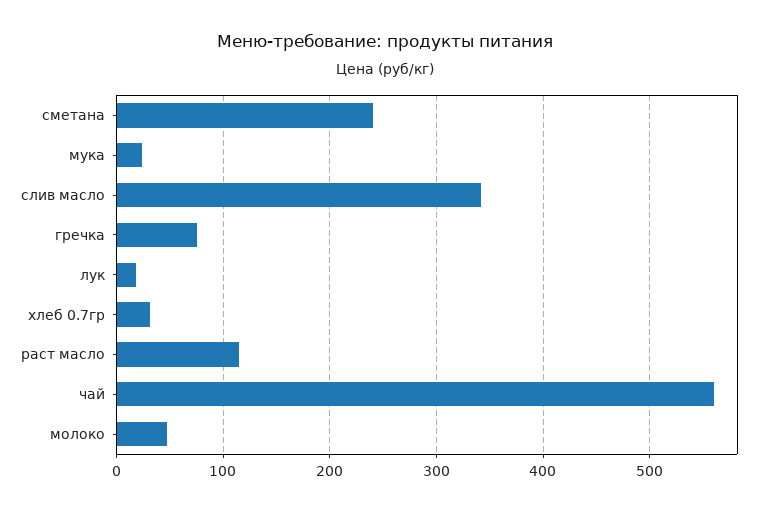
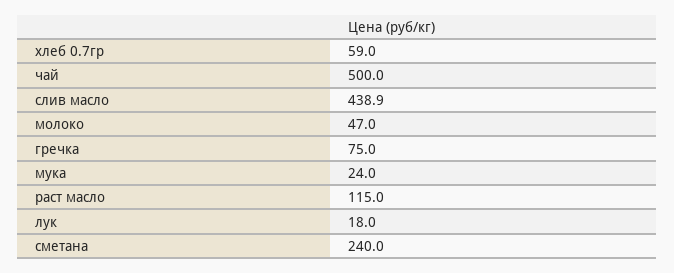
слив масло: 340 -> 438.9
хлеб 0.7гр: 30 -> 59
чай: 560 -> 500

